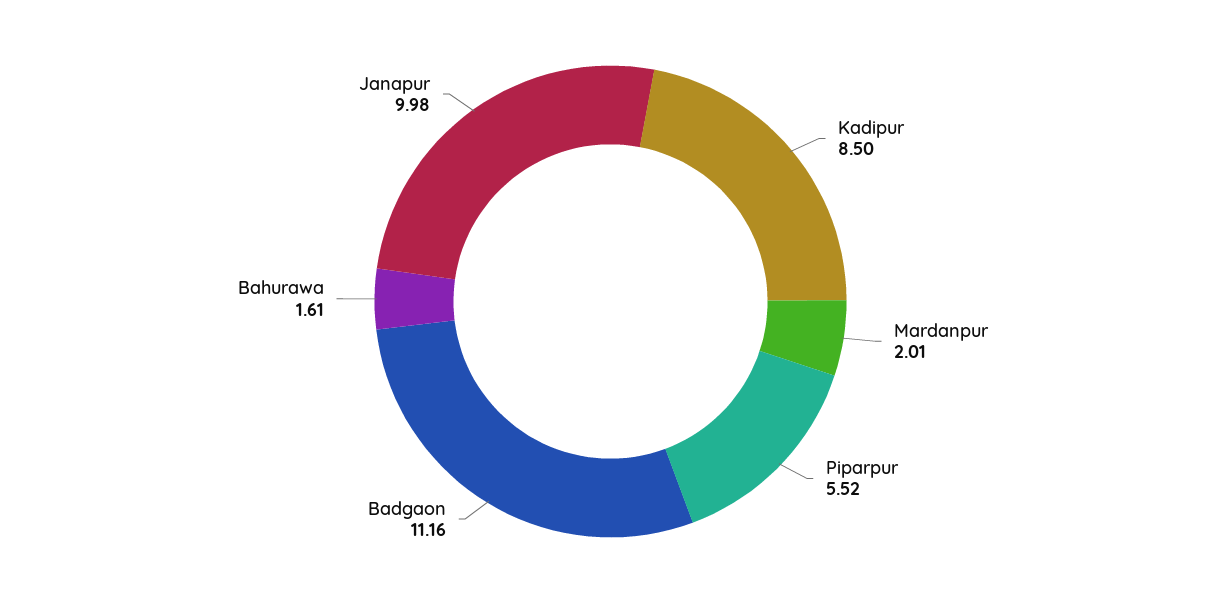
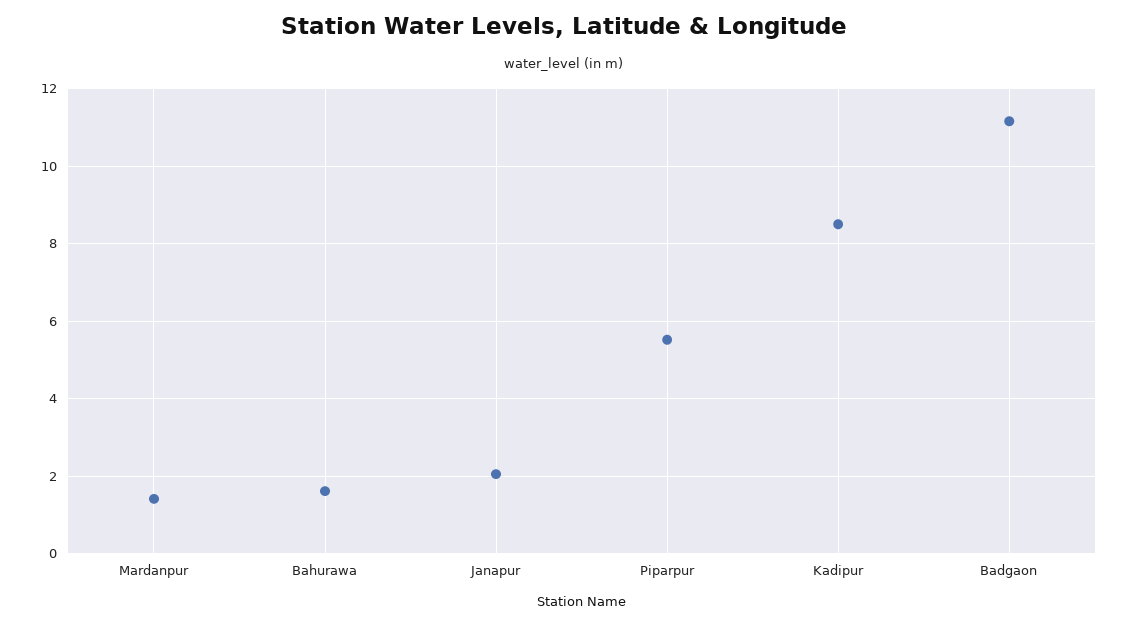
Mardanpur: 2.01 -> 1.4
Janapur: 9.98 -> 2

